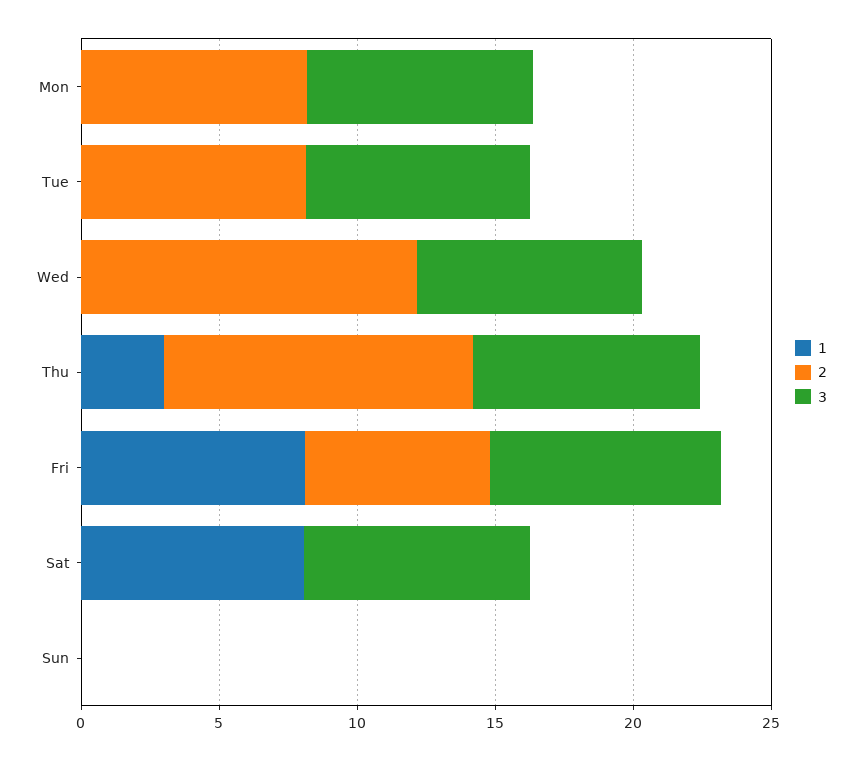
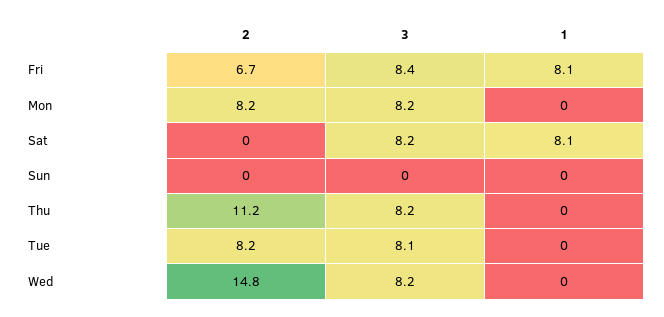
2, Wed: 12 -> 14.8
1, Thu: 3 -> 0

